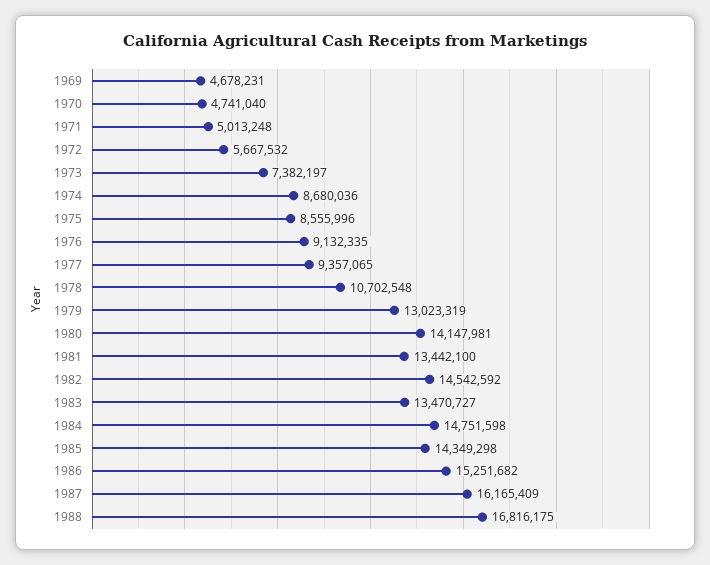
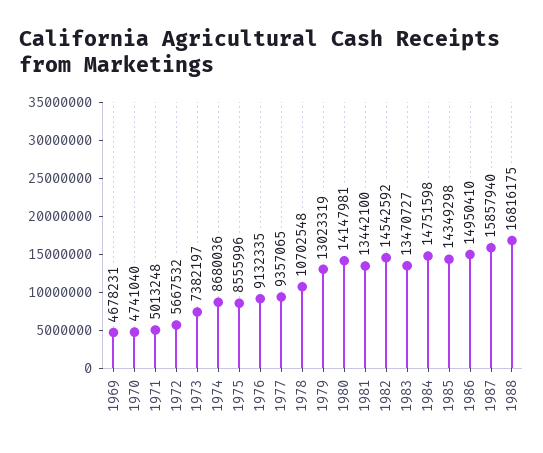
1986: 15251682 -> 14950410
1987: 16165409 -> 15857940

